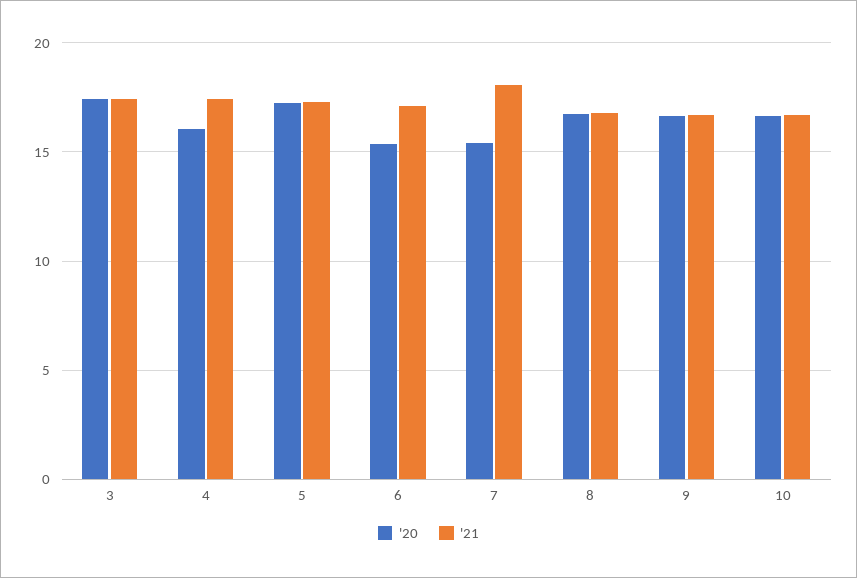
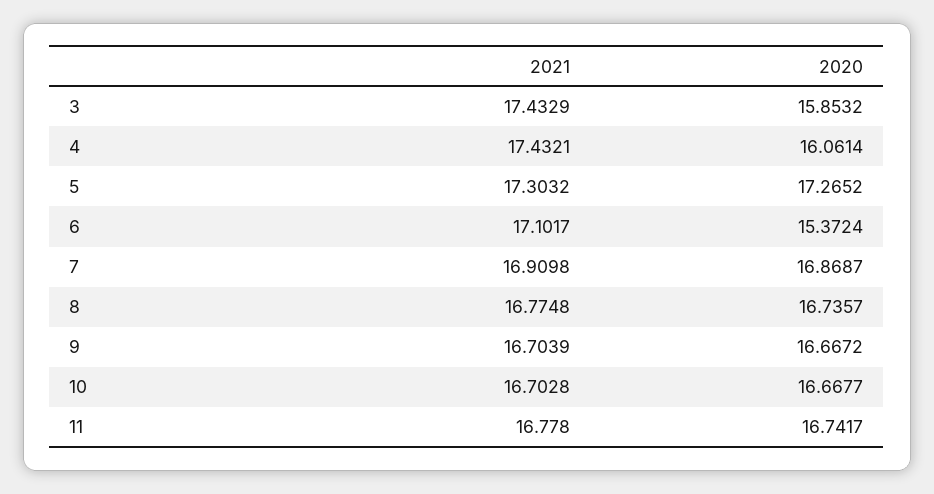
'20, 3: 17.5 -> 15.8532
'20, 7: 15.5 -> 16.8687
'21, 7: 18 -> 16.9098
'21, 11: none -> 16.778
'20, 11: none -> 16.7417

